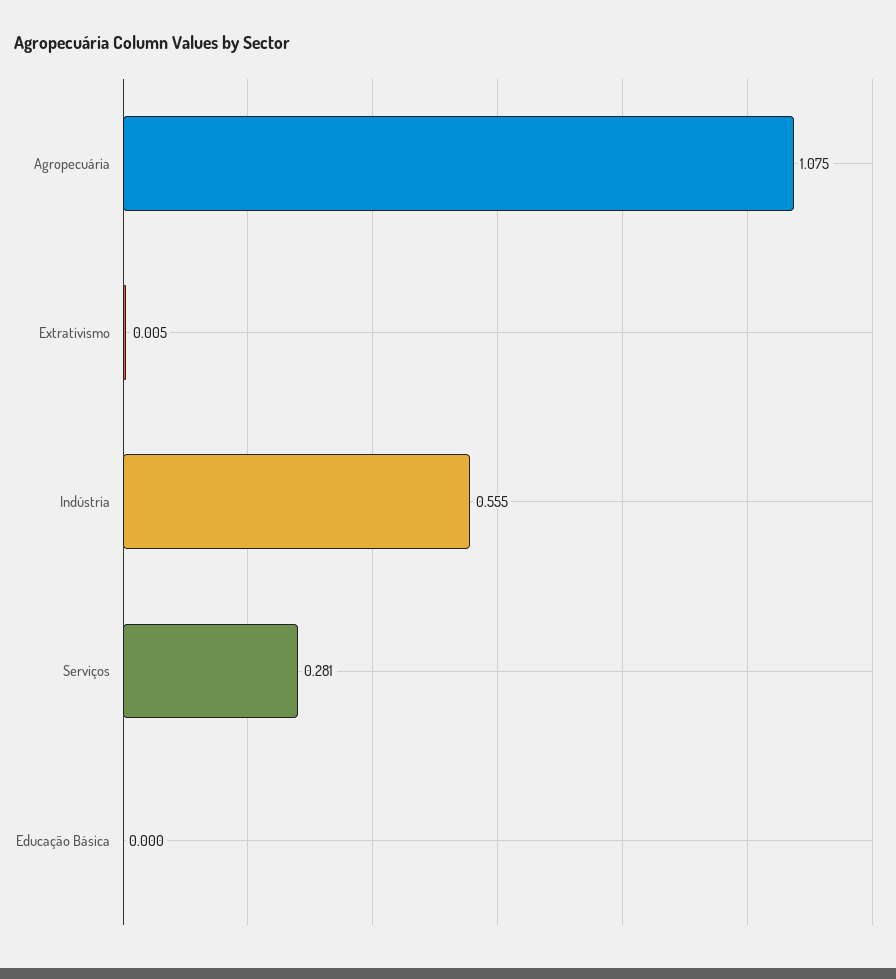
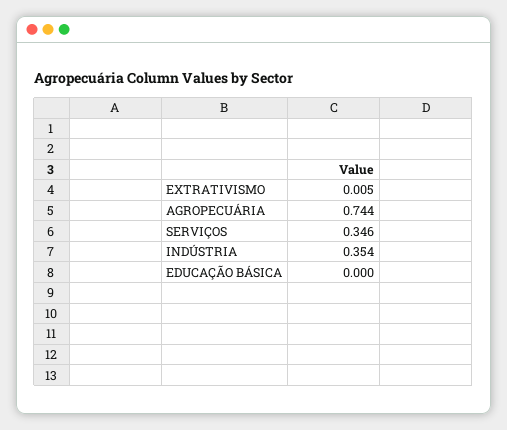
Agropecuária: 1.075 -> 0.744
Indústria: 0.555 -> 0.354
Serviços: 0.281 -> 0.346

